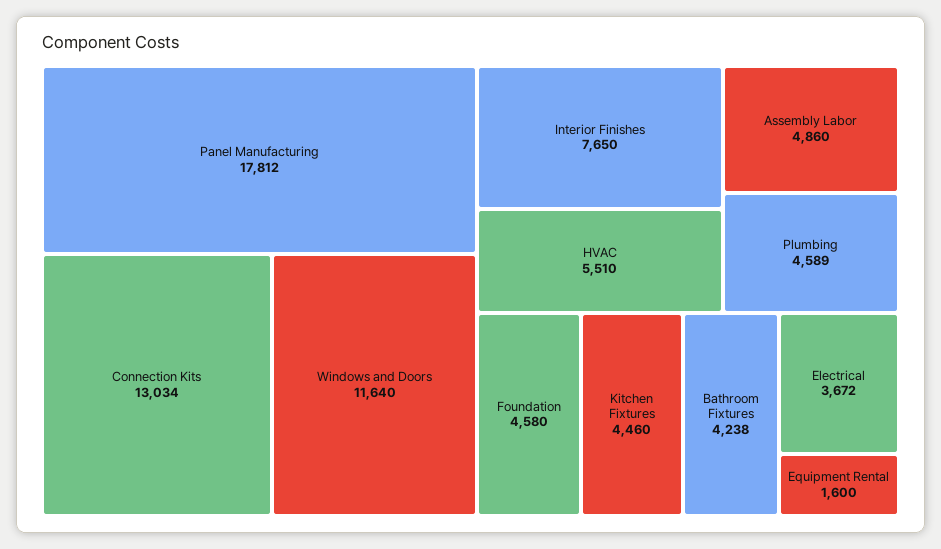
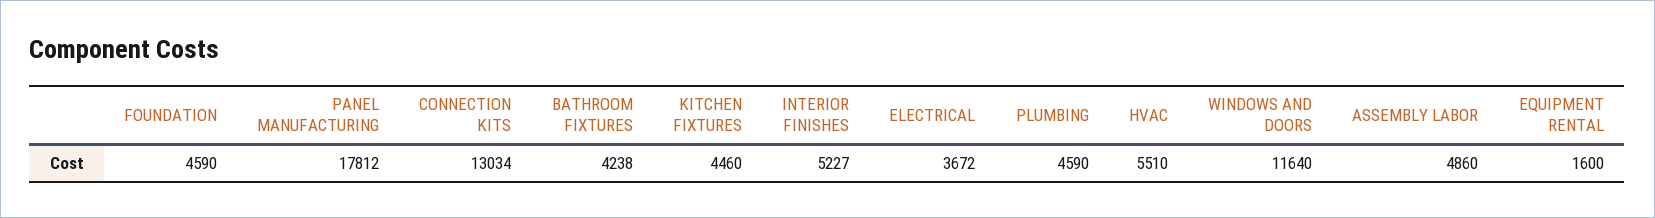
Interior Finishes: 7650 -> 5227
Plumbing: 4589 -> 4590
Foundation: 4580 -> 4590

